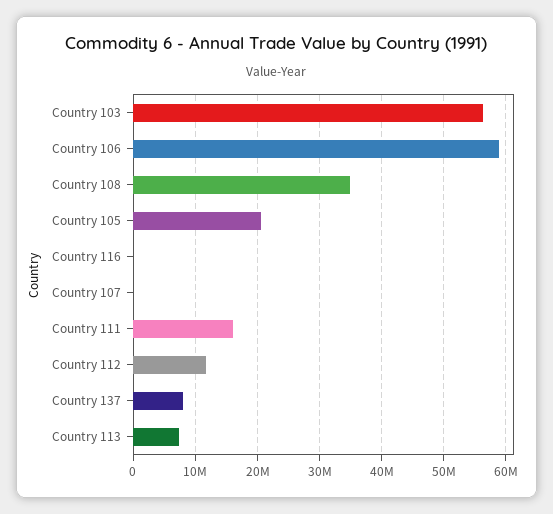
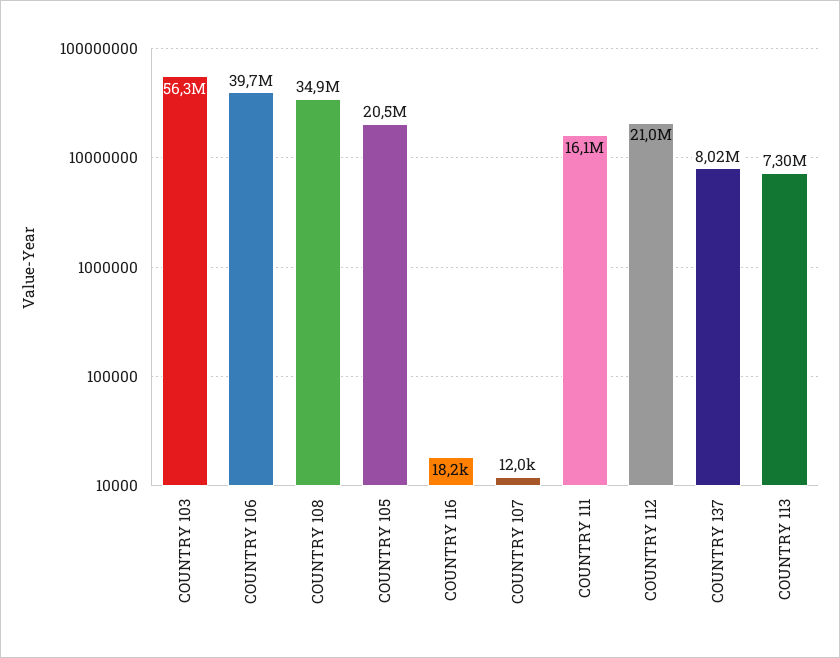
Country 106: 59000000 -> 39700000
Country 112: 12000000 -> 21000000

